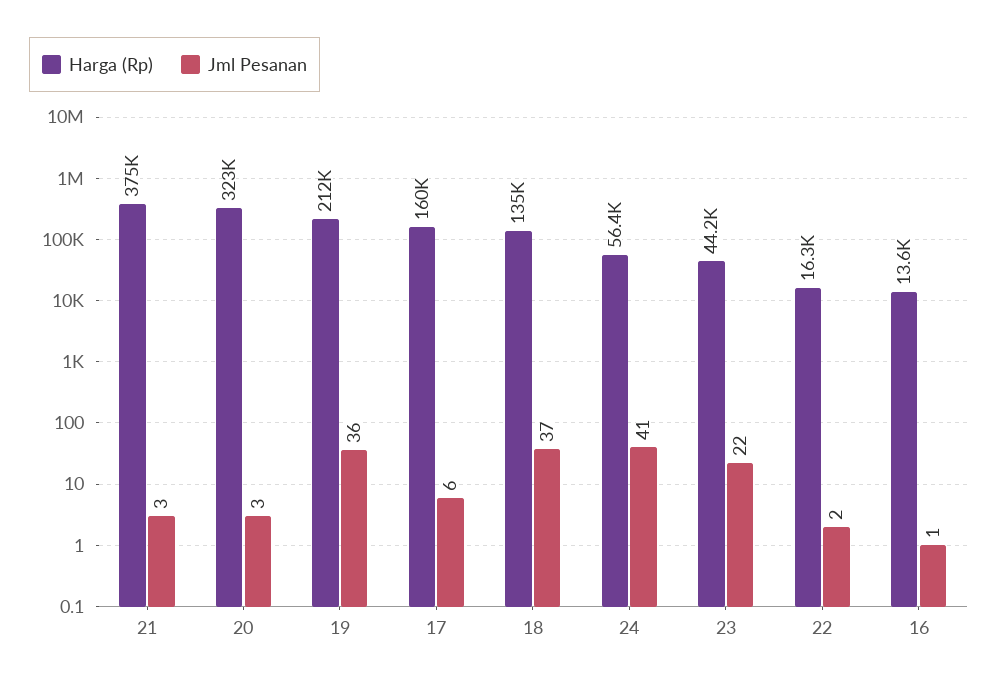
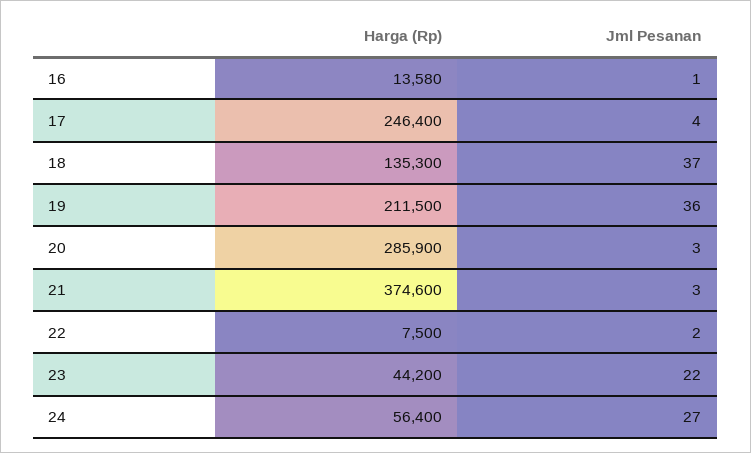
Harga (Rp), 20: 323000 -> 285900
Harga (Rp), 17: 160000 -> 246400
Jml Pesanan, 17: 6 -> 4
Jml Pesanan, 24: 41 -> 27
Harga (Rp), 22: 16300 -> 7500

